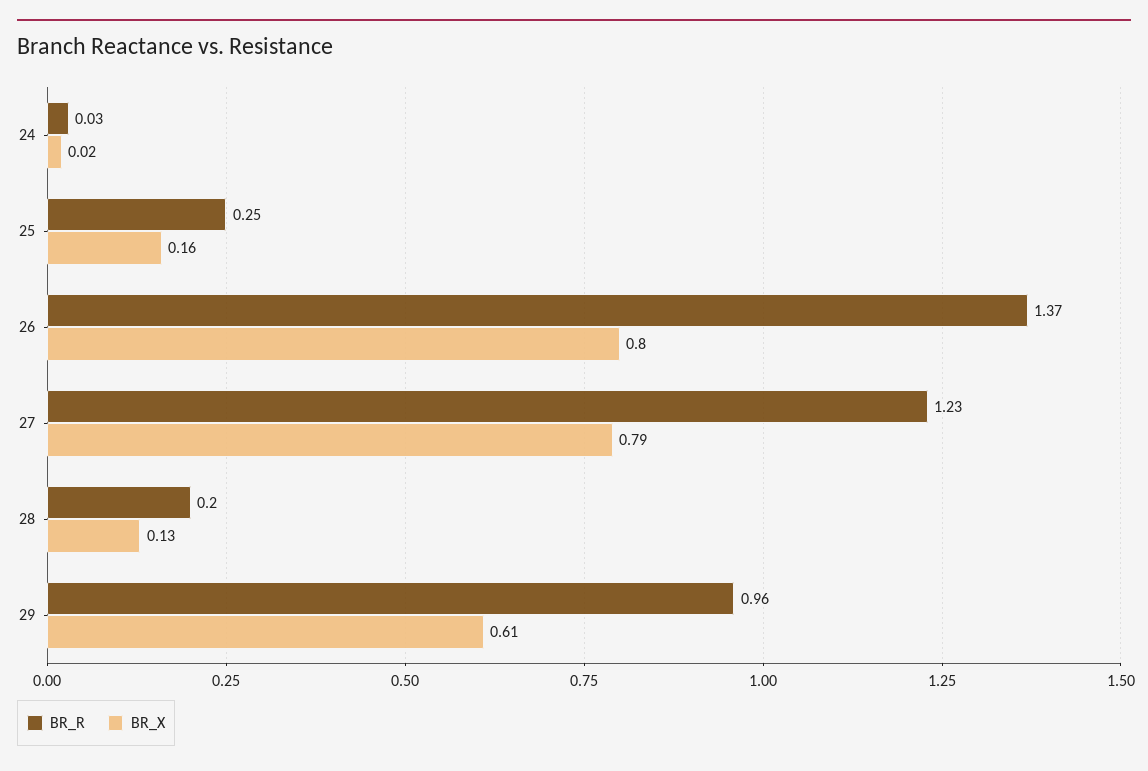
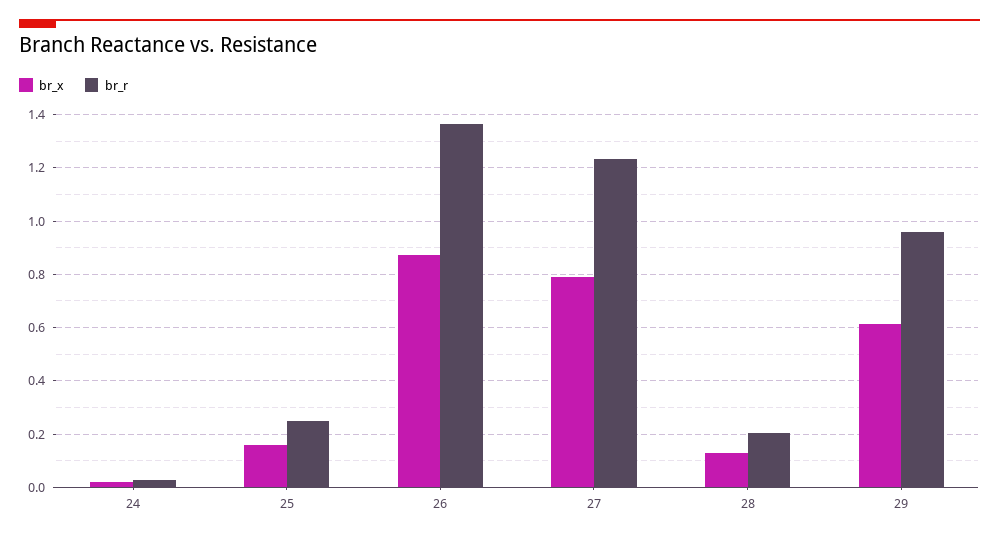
BR_X, 26: 0.8 -> 0.875

